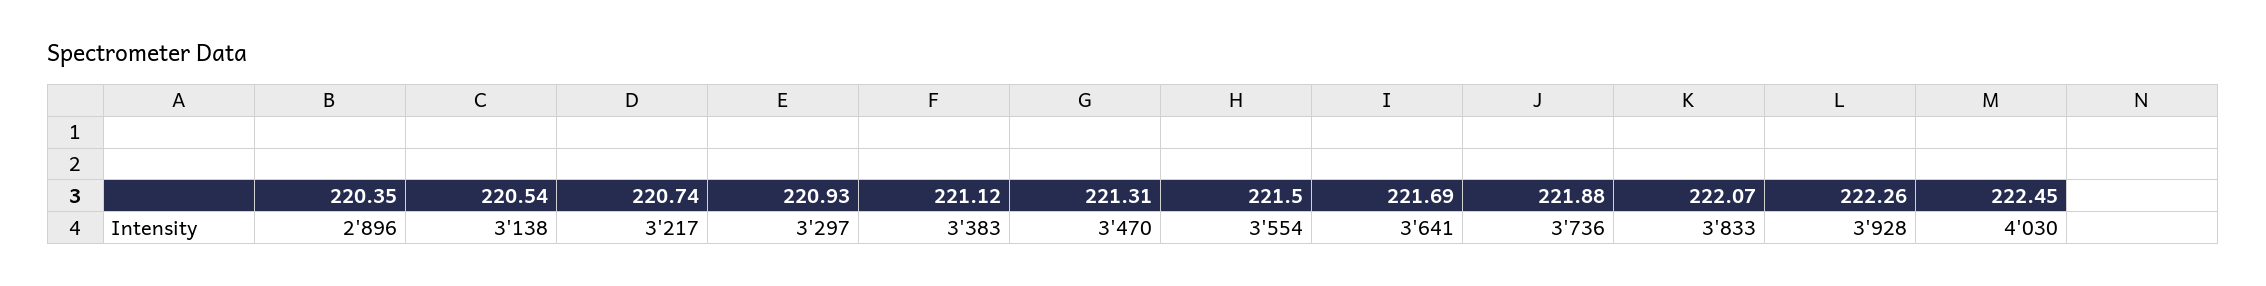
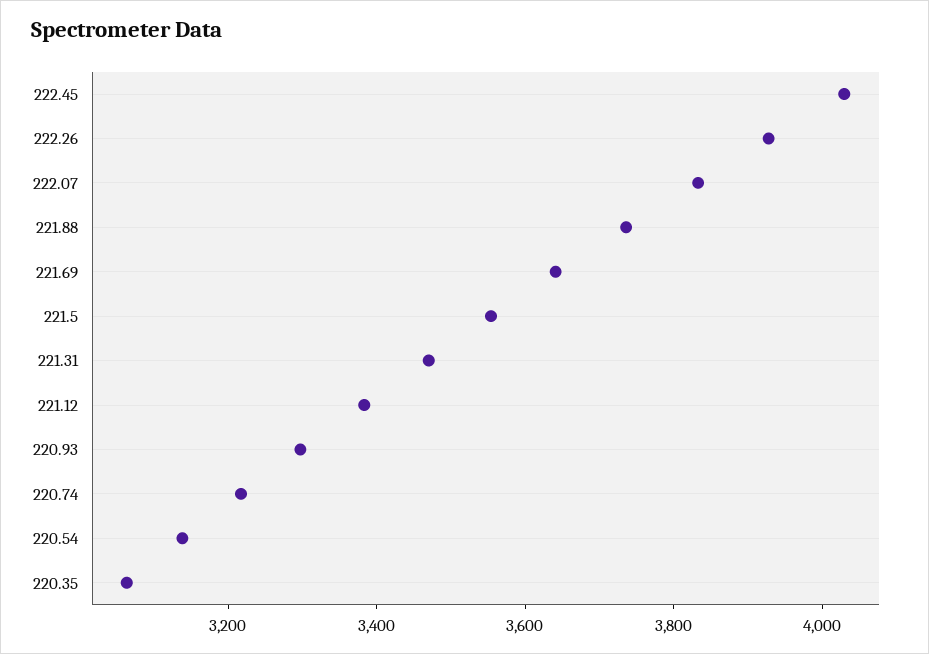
220.35: 2896 -> 3050

